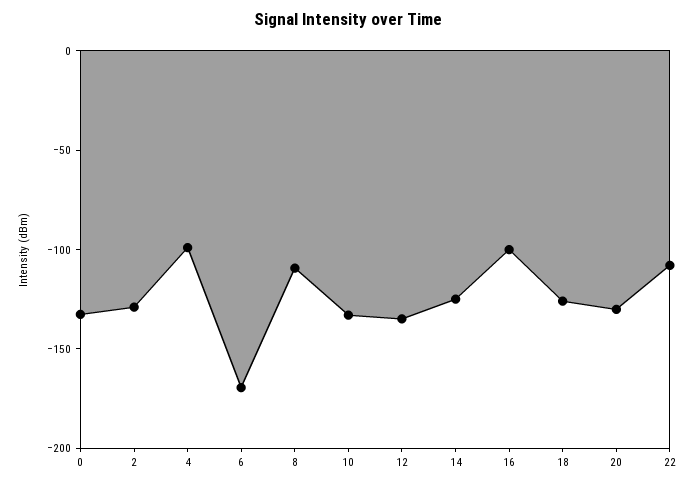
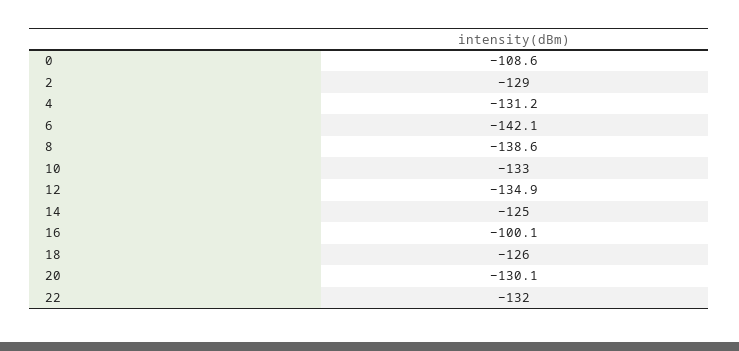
0: -130 -> -108.6
4: -100 -> -131.2
6: -170 -> -142.1
8: -110 -> -138.6
22: -110 -> -132

